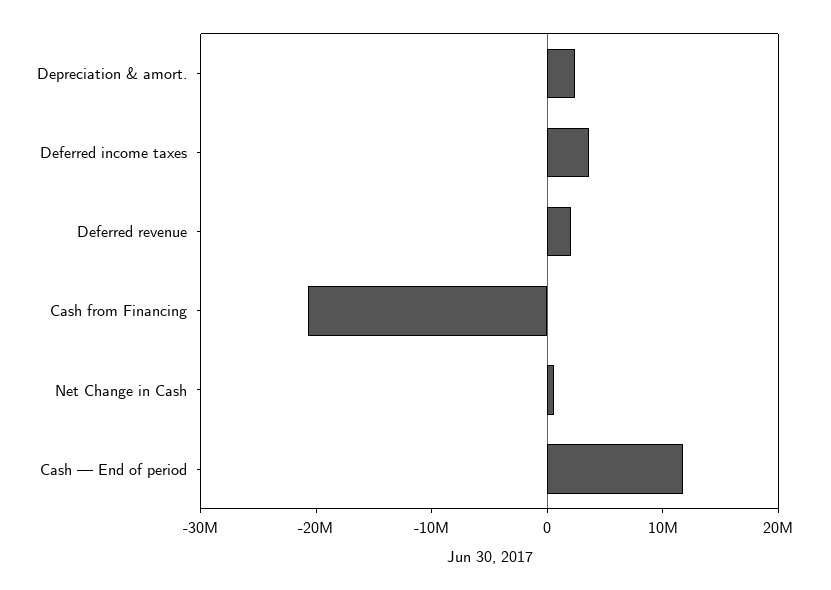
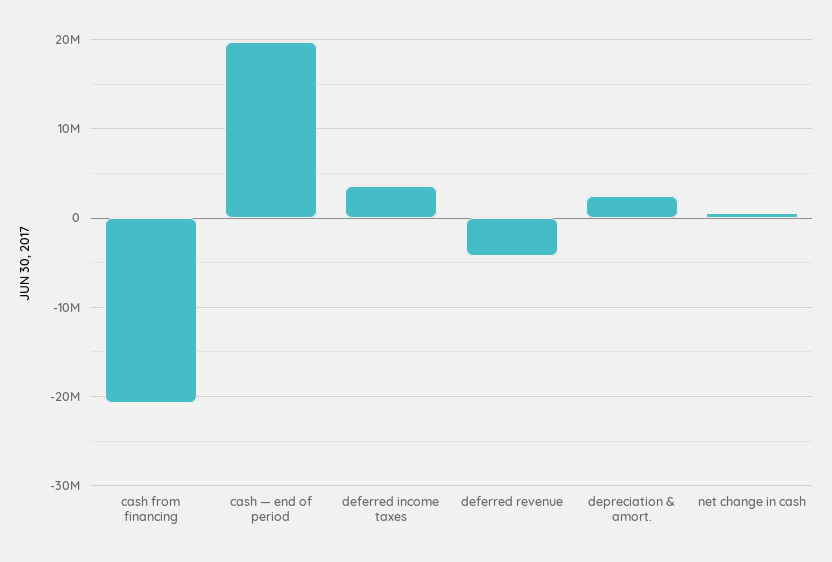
Deferred revenue: 2000000 -> -4000000
Cash — End of period: 12000000 -> 20000000

